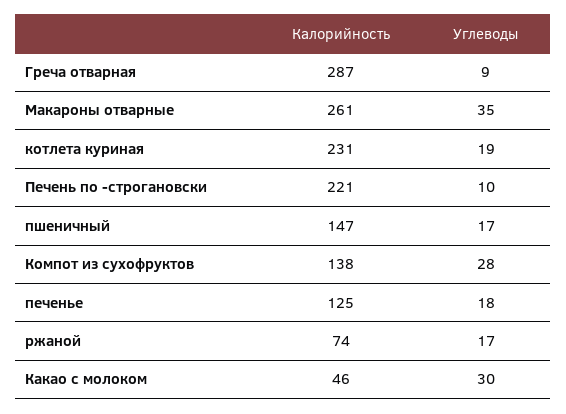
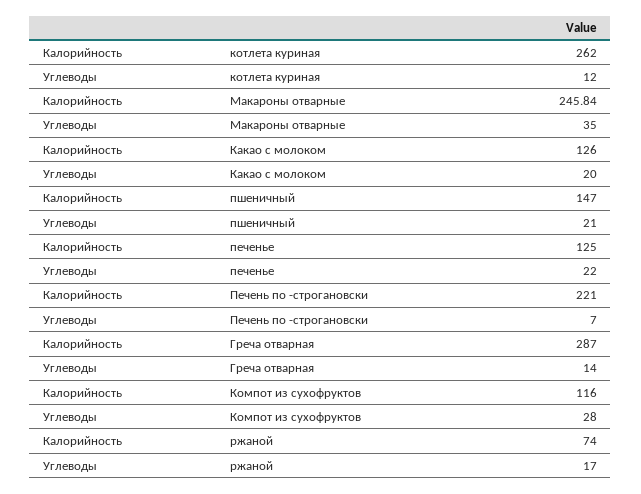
Углеводы, Греча отварная: 9 -> 14
Калорийность, Макароны отварные: 261 -> 245.84
Калорийность, котлета куриная: 231 -> 262
Углеводы, котлета куриная: 19 -> 12
Углеводы, Печень по -строгановски: 10 -> 7
Углеводы, пшеничный: 17 -> 21
Калорийность, Компот из сухофруктов: 138 -> 116
Углеводы, печенье: 18 -> 22
Калорийность, Какао с молоком: 46 -> 126
Углеводы, Какао с молоком: 30 -> 20

